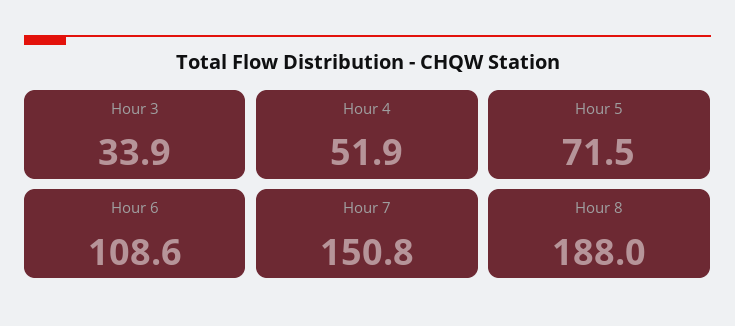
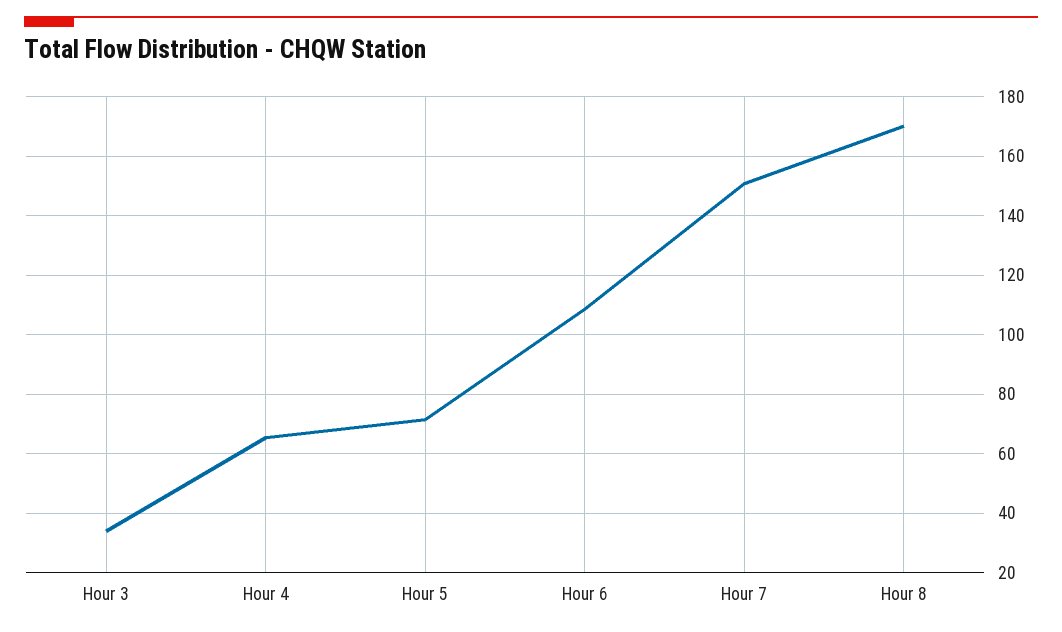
Hour 4: 51.9 -> 65
Hour 8: 188 -> 170

